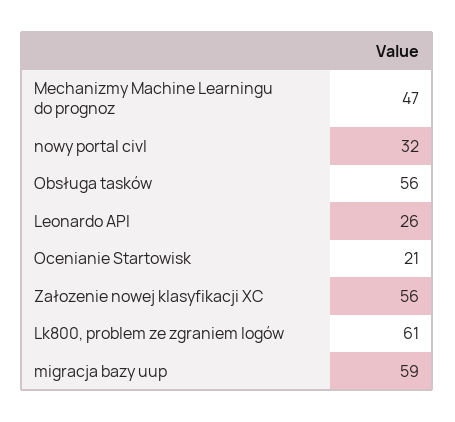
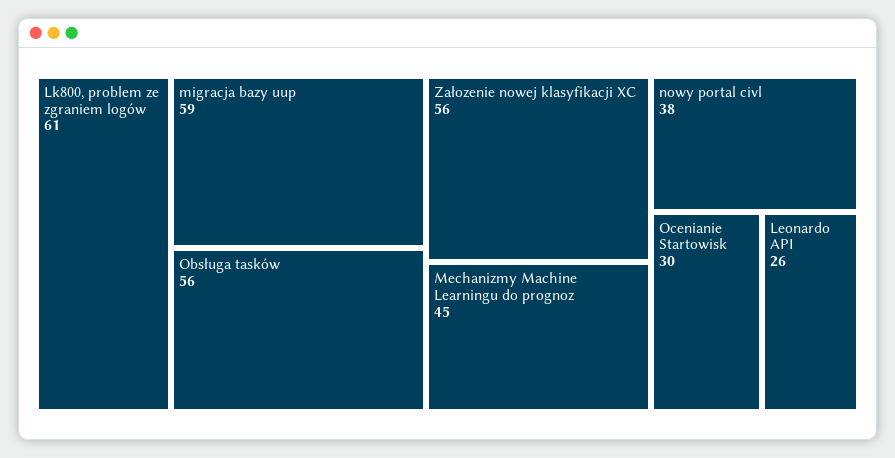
Mechanizmy Machine Learningu do prognoz: 47 -> 45
nowy portal civl: 32 -> 38
Ocenianie Startowisk: 21 -> 30

